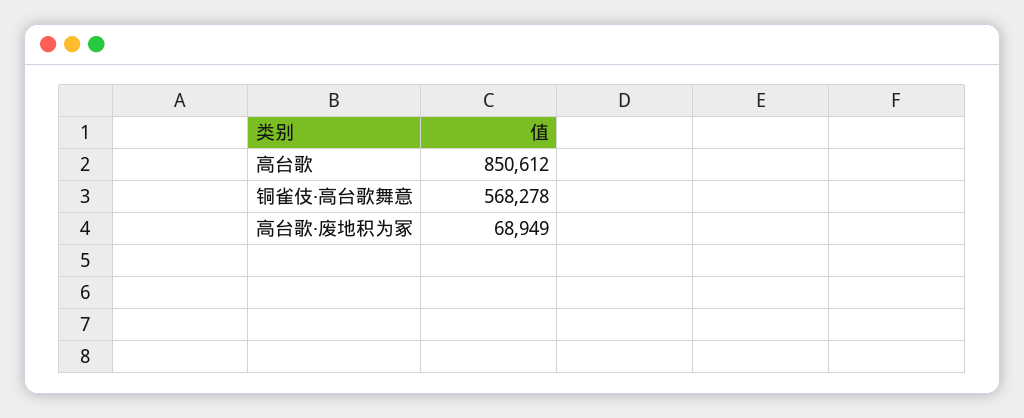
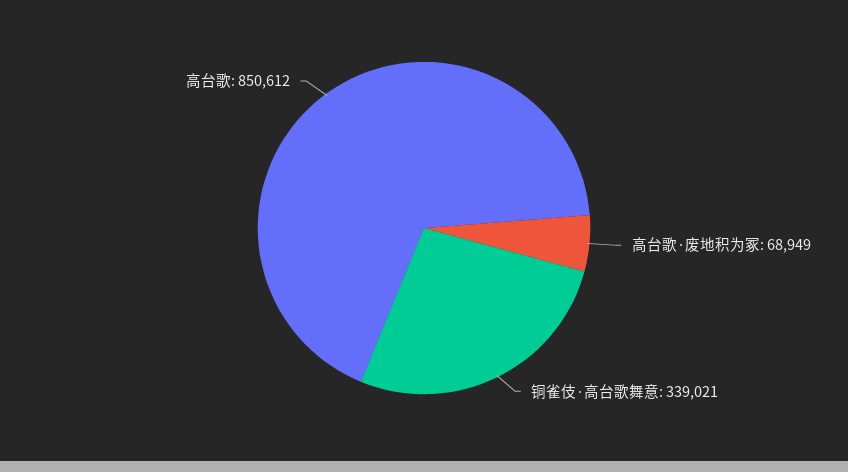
铜雀伎·高台歌舞意: 568278 -> 339021

